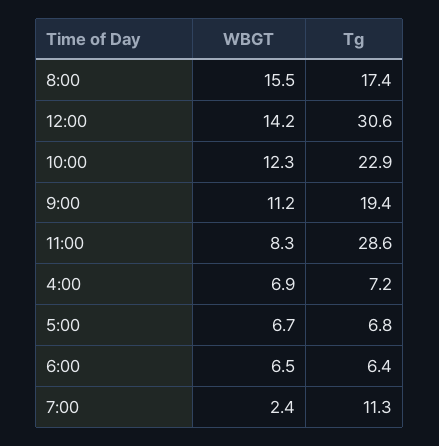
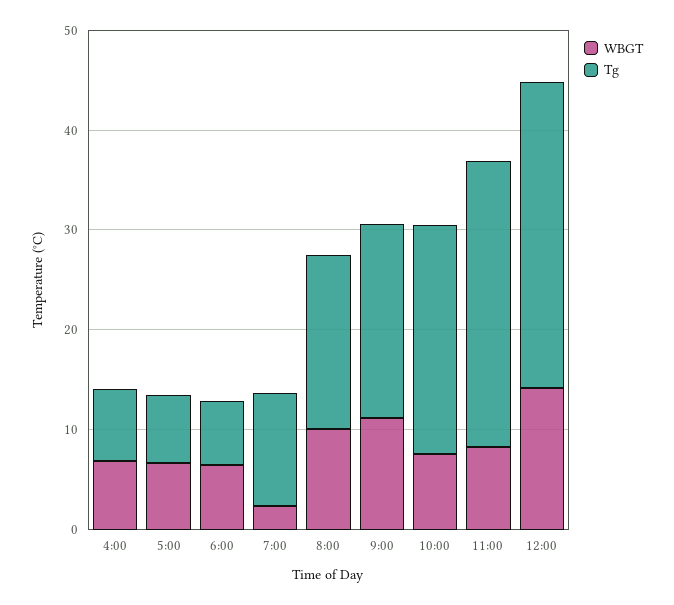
WBGT, 8:00: 15.5 -> 10
WBGT, 10:00: 12.3 -> 8

